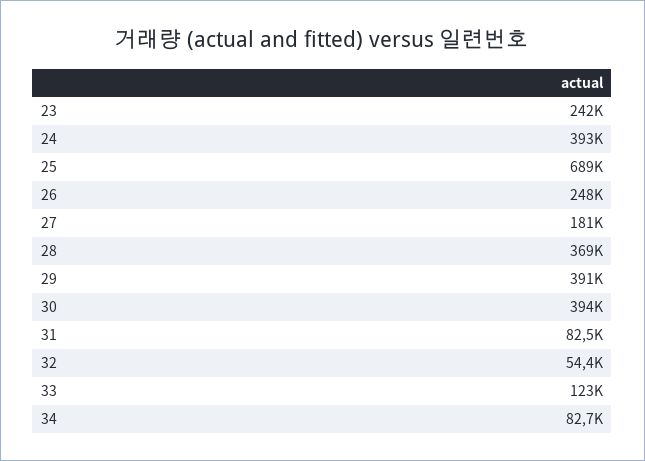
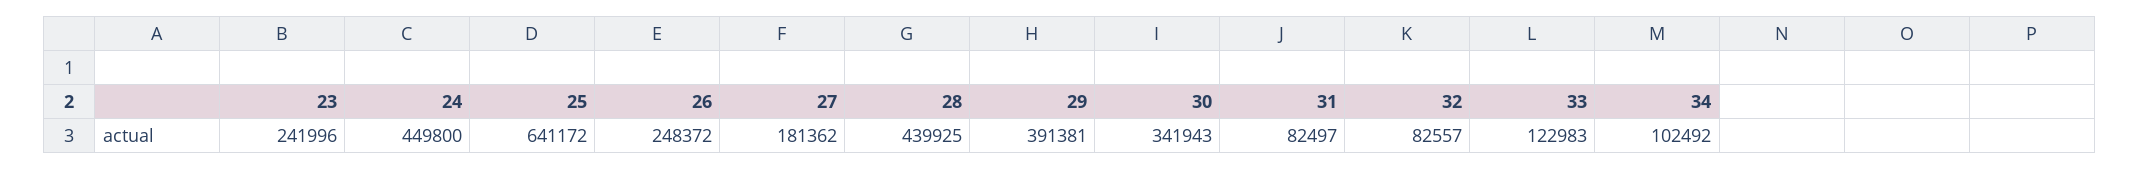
24: 393000 -> 449800
25: 689000 -> 641172
28: 369000 -> 439925
30: 394000 -> 341943
32: 54400 -> 82557
34: 82700 -> 102492

